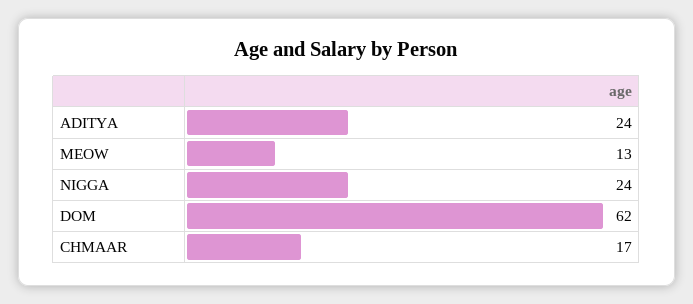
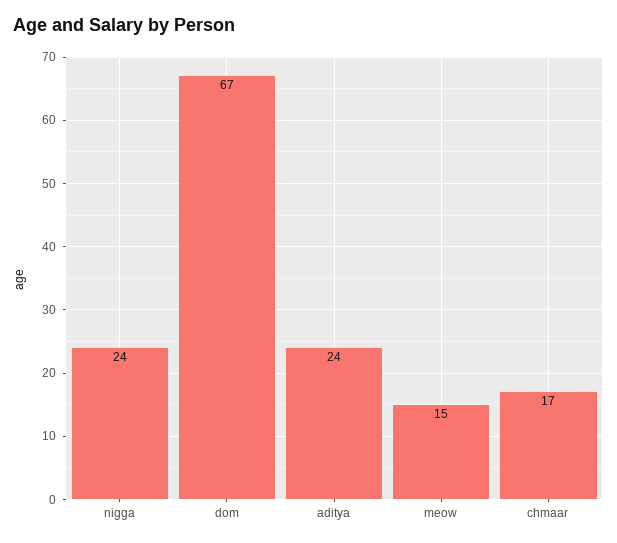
MEOW: 13 -> 15
DOM: 62 -> 67

